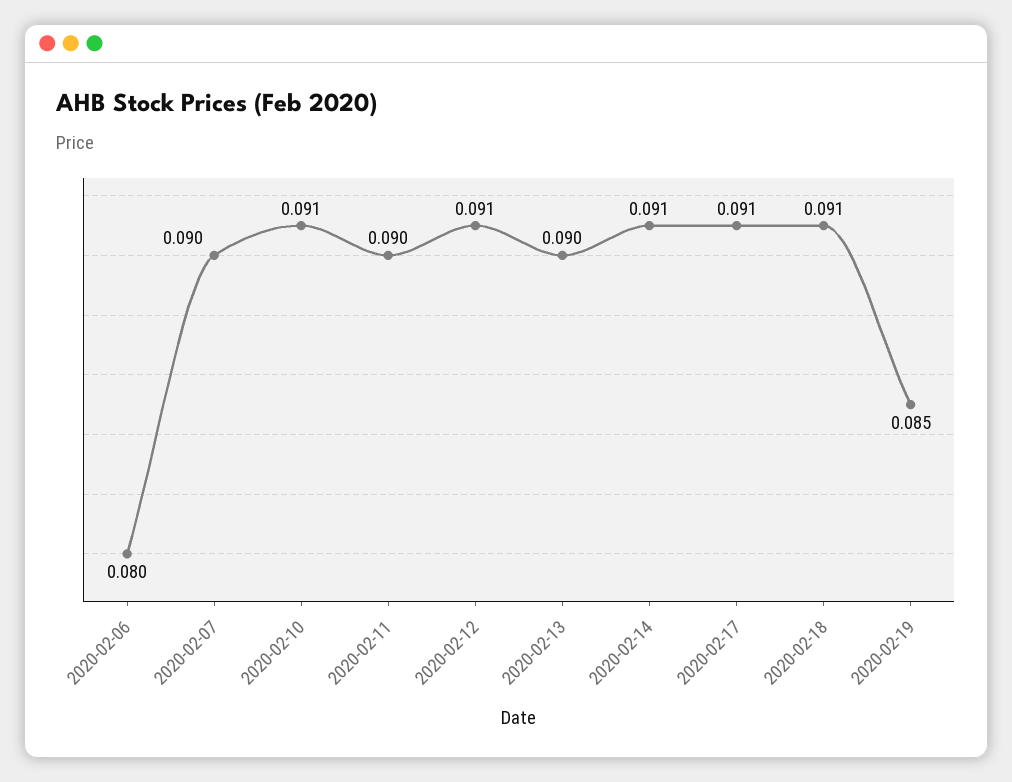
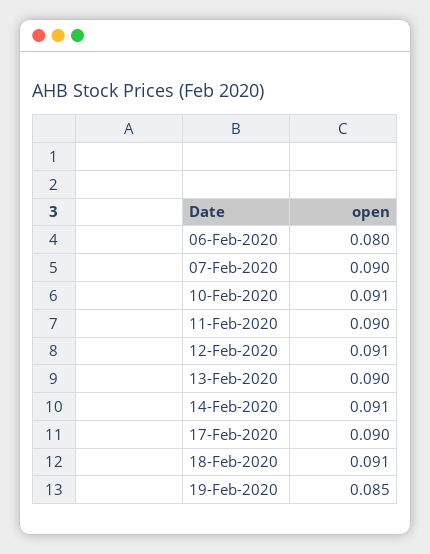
2020-02-17: 0.091 -> 0.09

